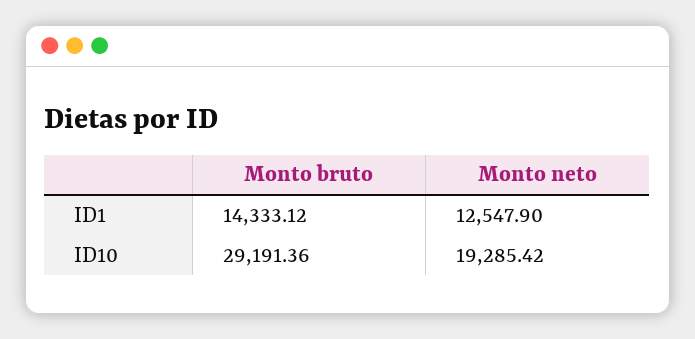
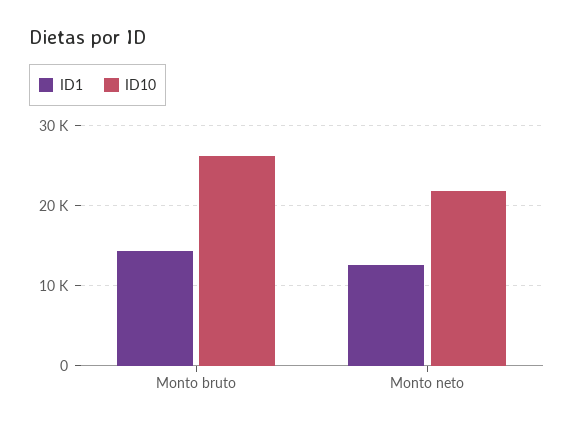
ID10, Monto bruto: 29191.36 -> 26000
ID10, Monto neto: 19285.42 -> 22000

